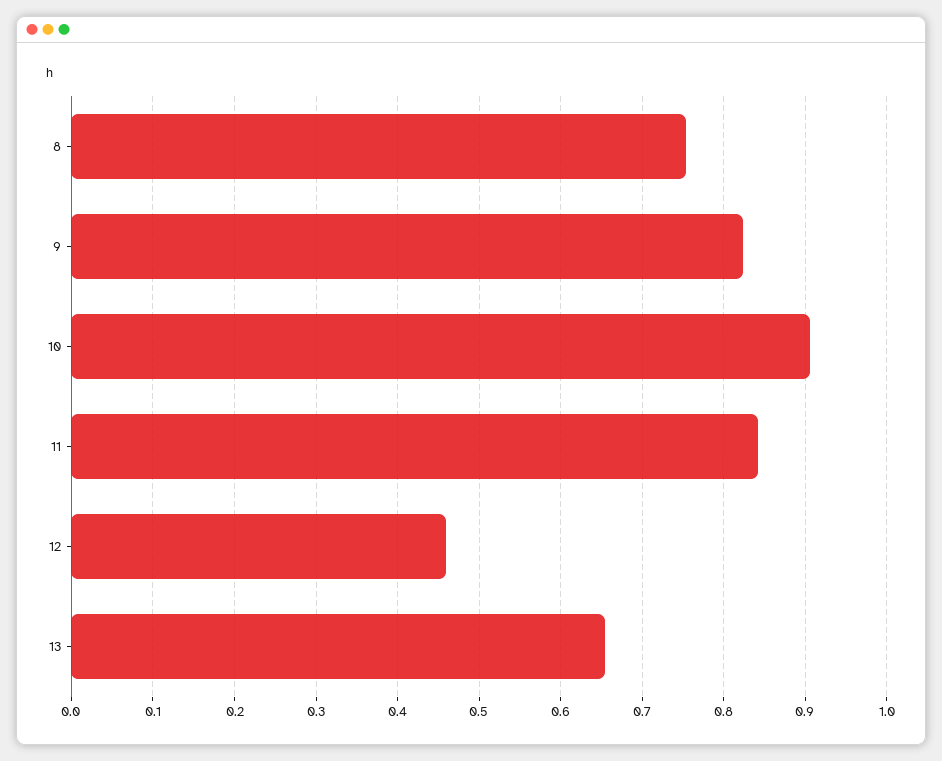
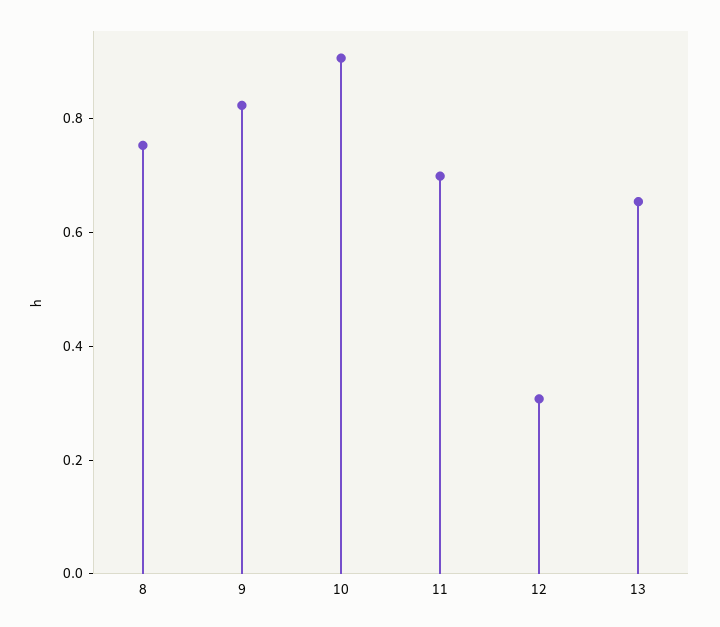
11: 0.84 -> 0.7
12: 0.46 -> 0.3

